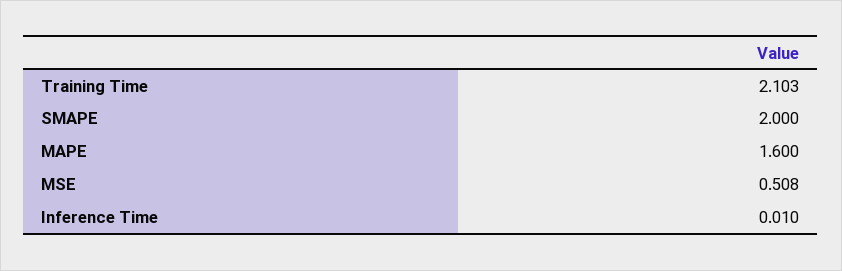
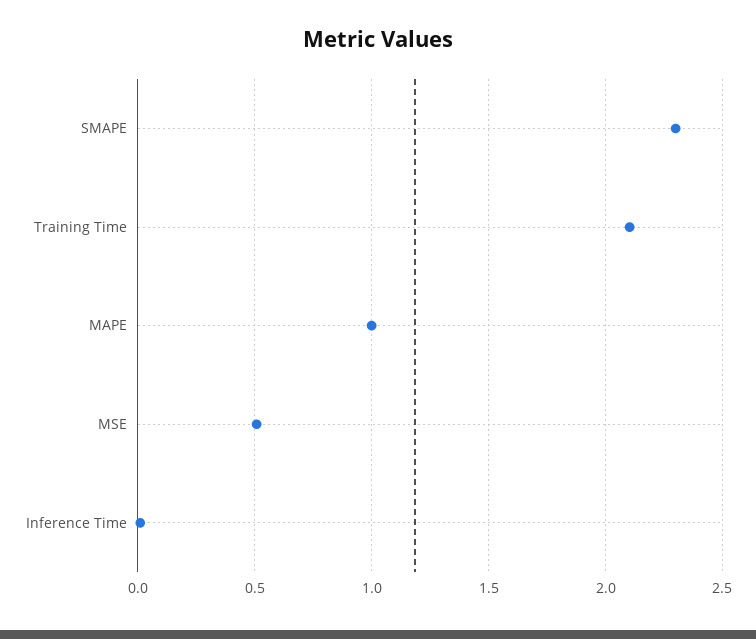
SMAPE: 2 -> 2.3
MAPE: 1.6 -> 1

